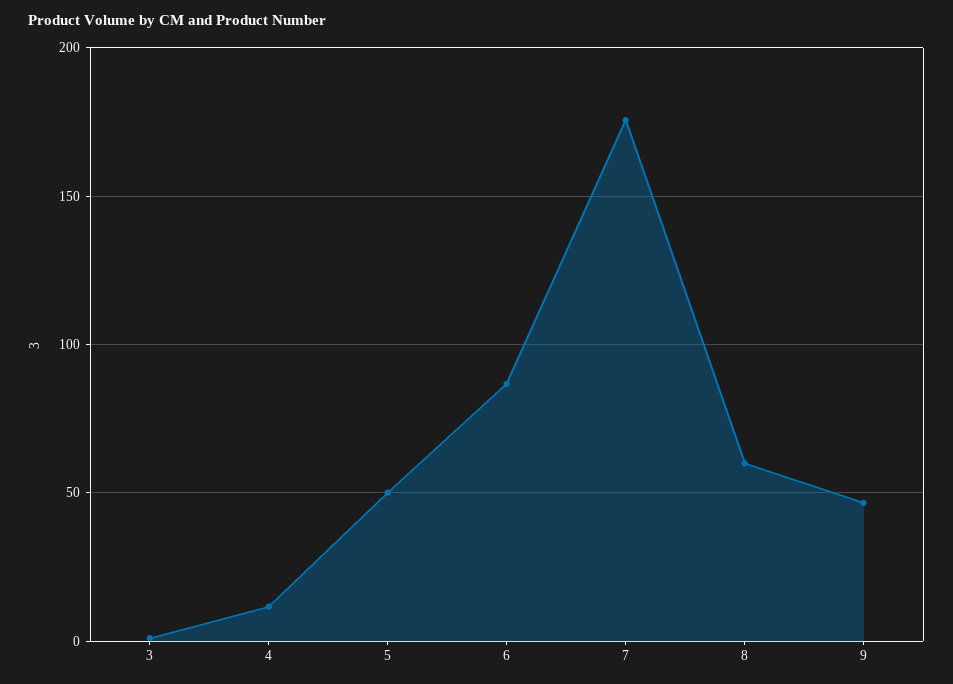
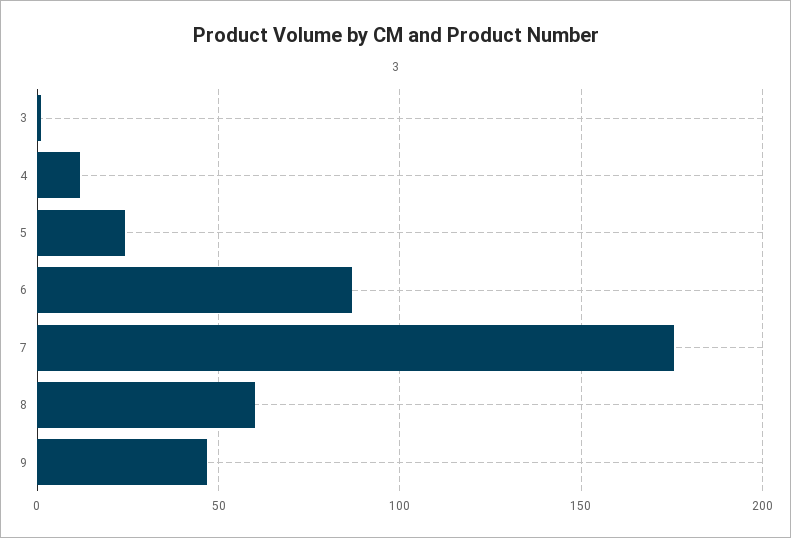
5: 50 -> 25

